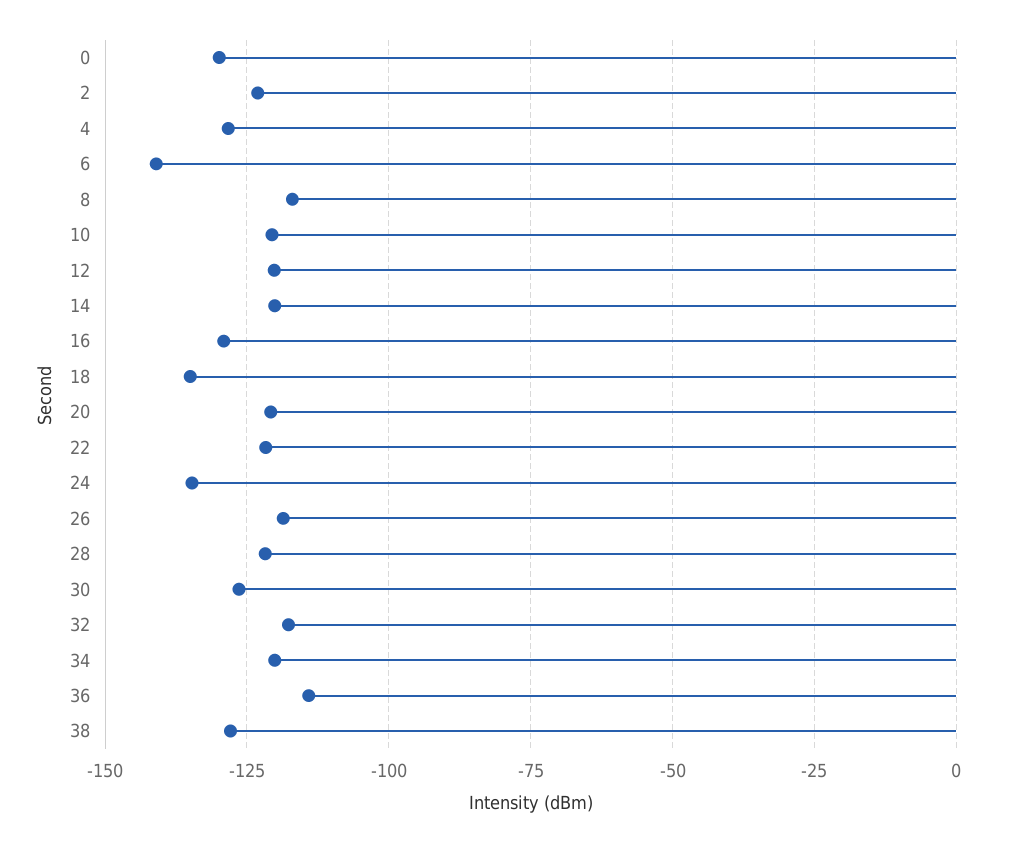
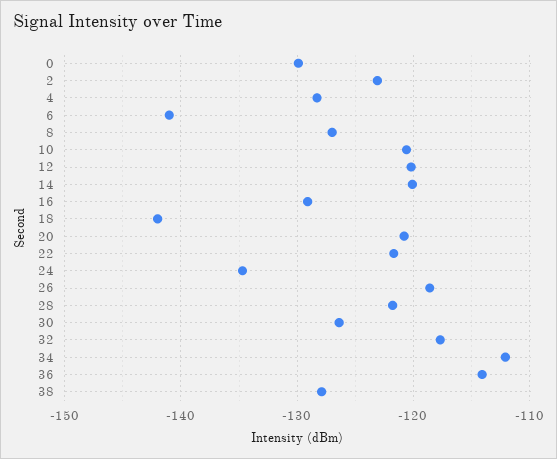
8: -117.5 -> -127
18: -135 -> -142
34: -120 -> -112

